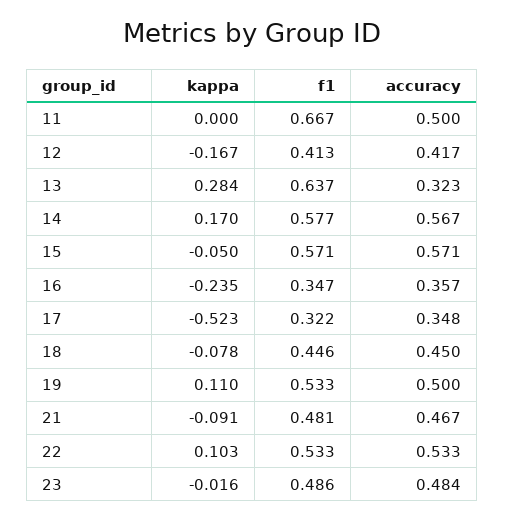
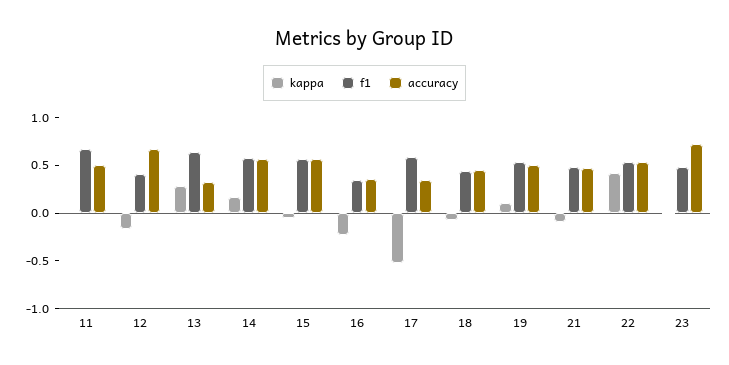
accuracy, 12: 0.417 -> 0.7
f1, 17: 0.322 -> 0.6
kappa, 22: 0.103 -> 0.4
accuracy, 23: 0.484 -> 0.7

